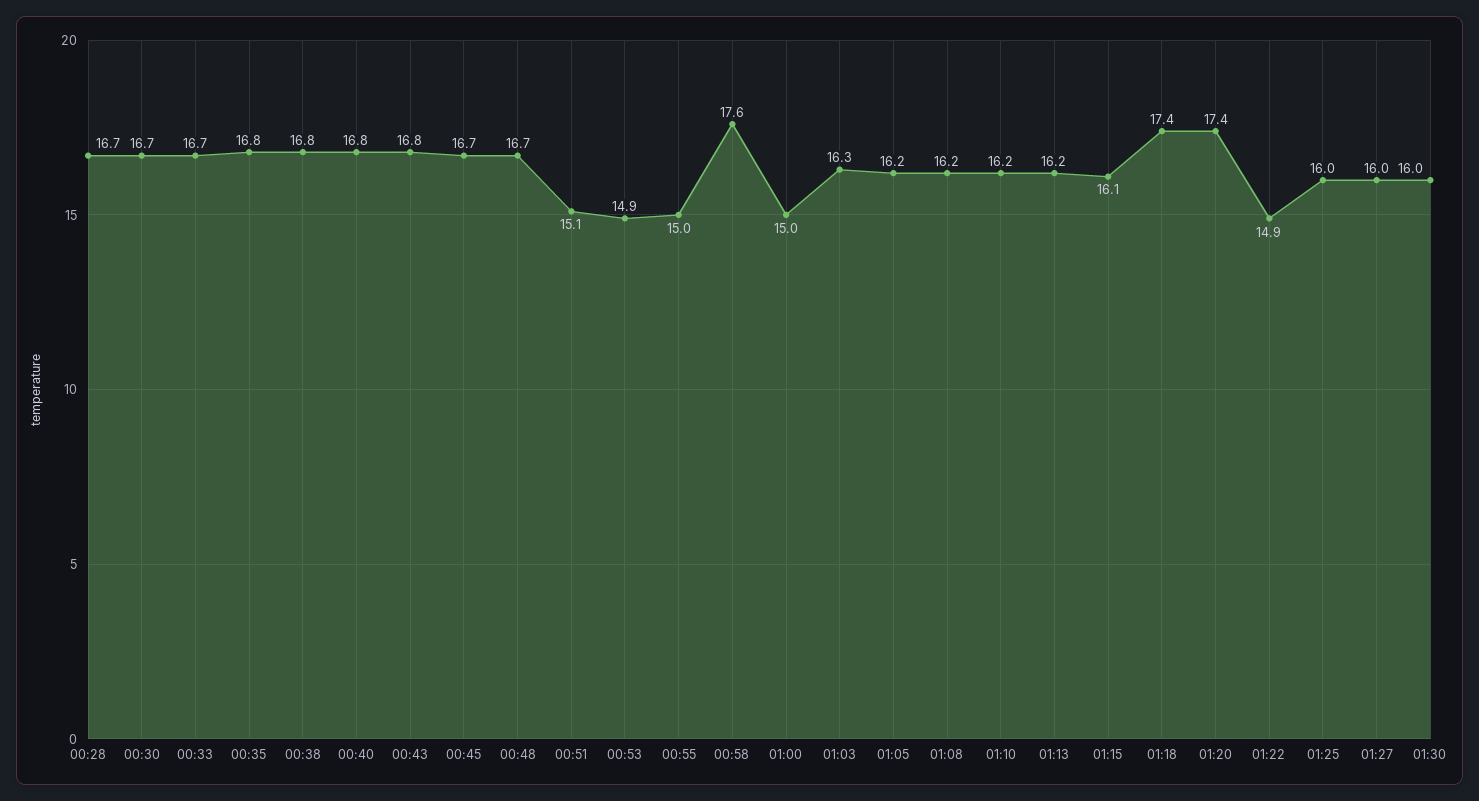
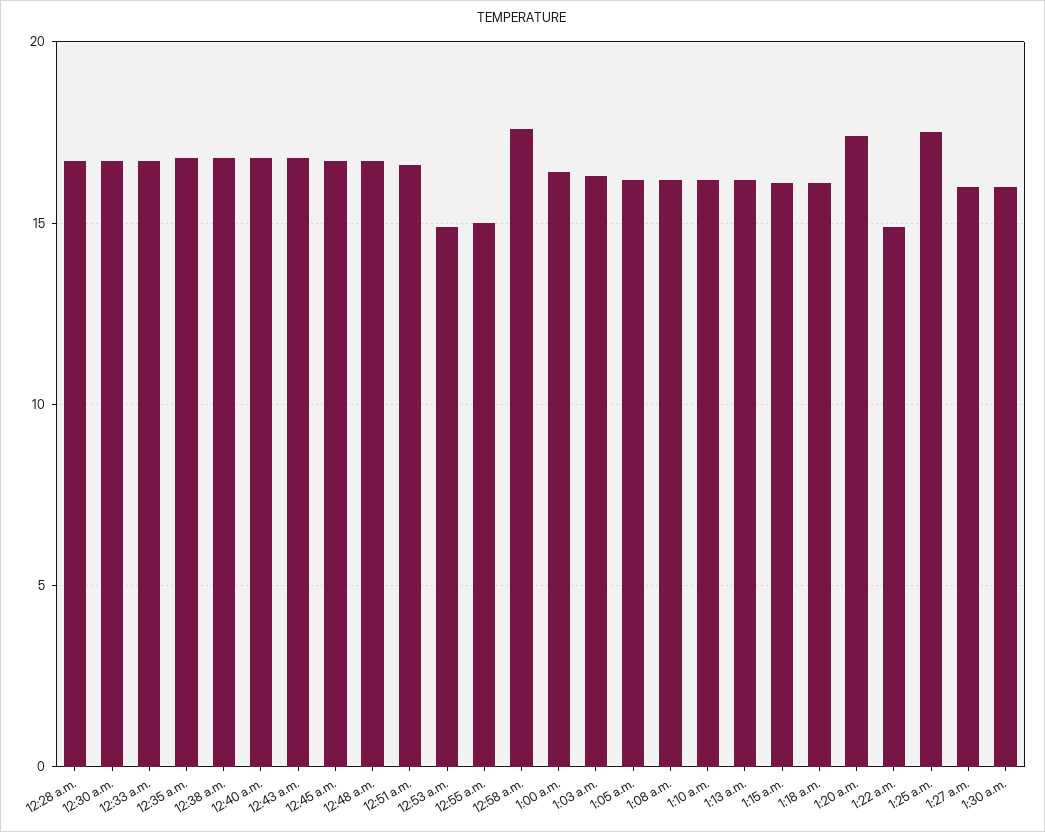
00:51: 15.1 -> 16.5
01:00: 15 -> 16.5
01:18: 17.4 -> 16
01:25: 16 -> 17.5

